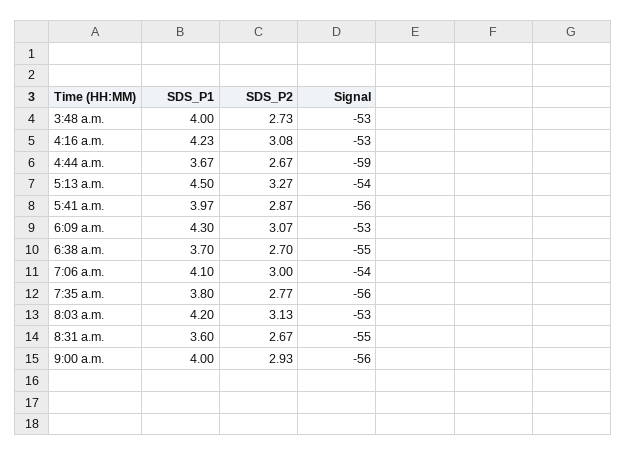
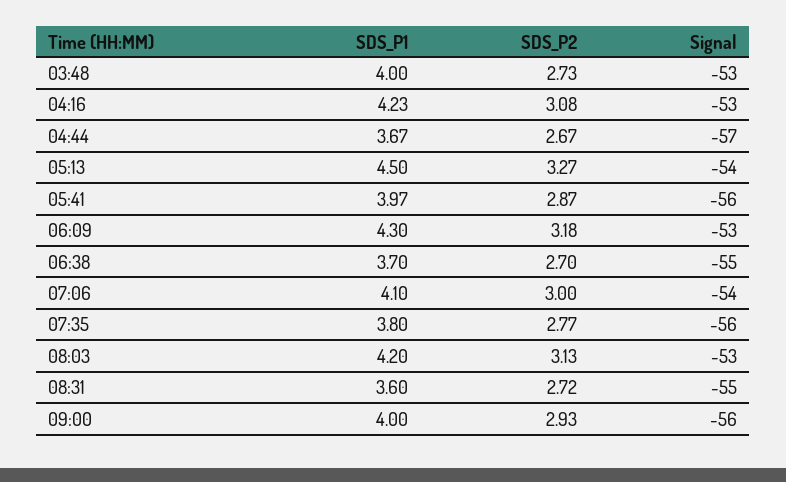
Signal, 4:44 a.m.: -59 -> -57
SDS_P2, 6:09 a.m.: 3.07 -> 3.18
SDS_P2, 8:31 a.m.: 2.67 -> 2.72

